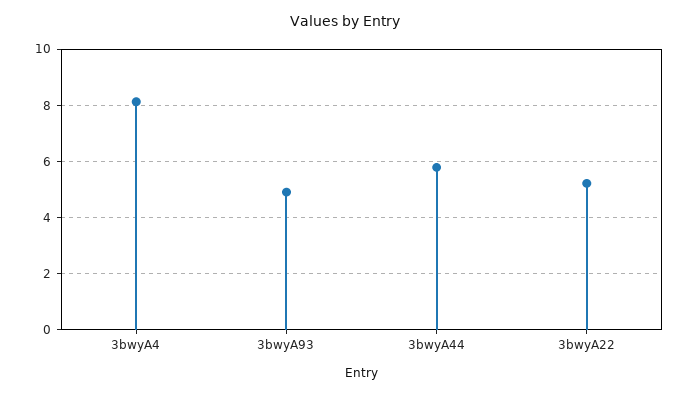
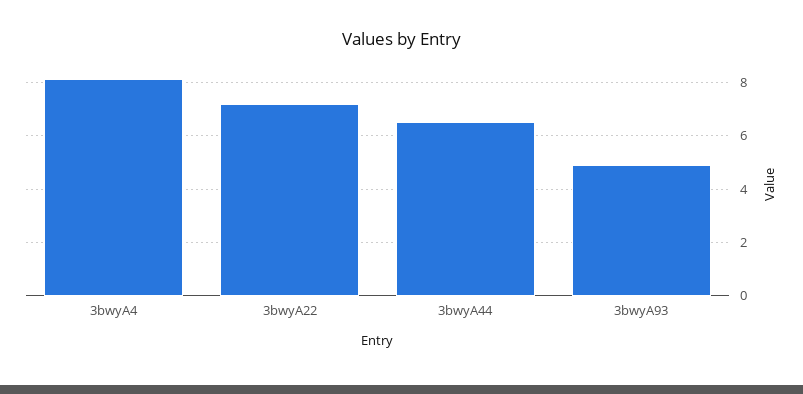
3bwyA44: 5.75 -> 6.5
3bwyA22: 5.25 -> 7.25

